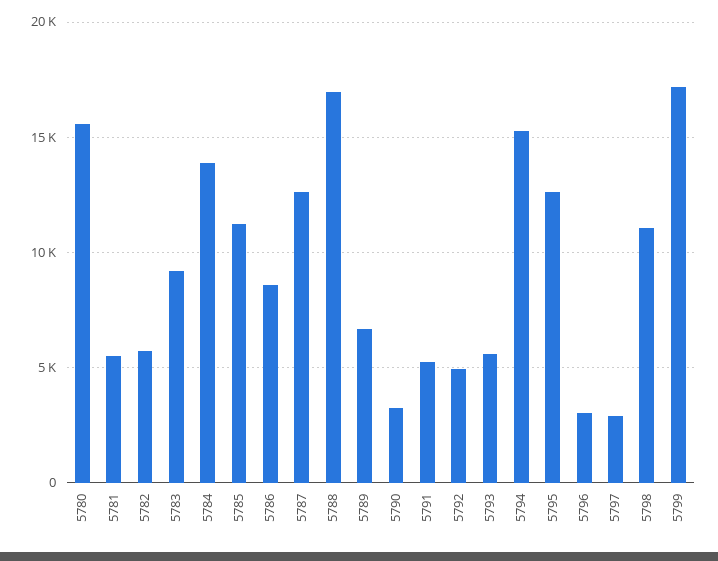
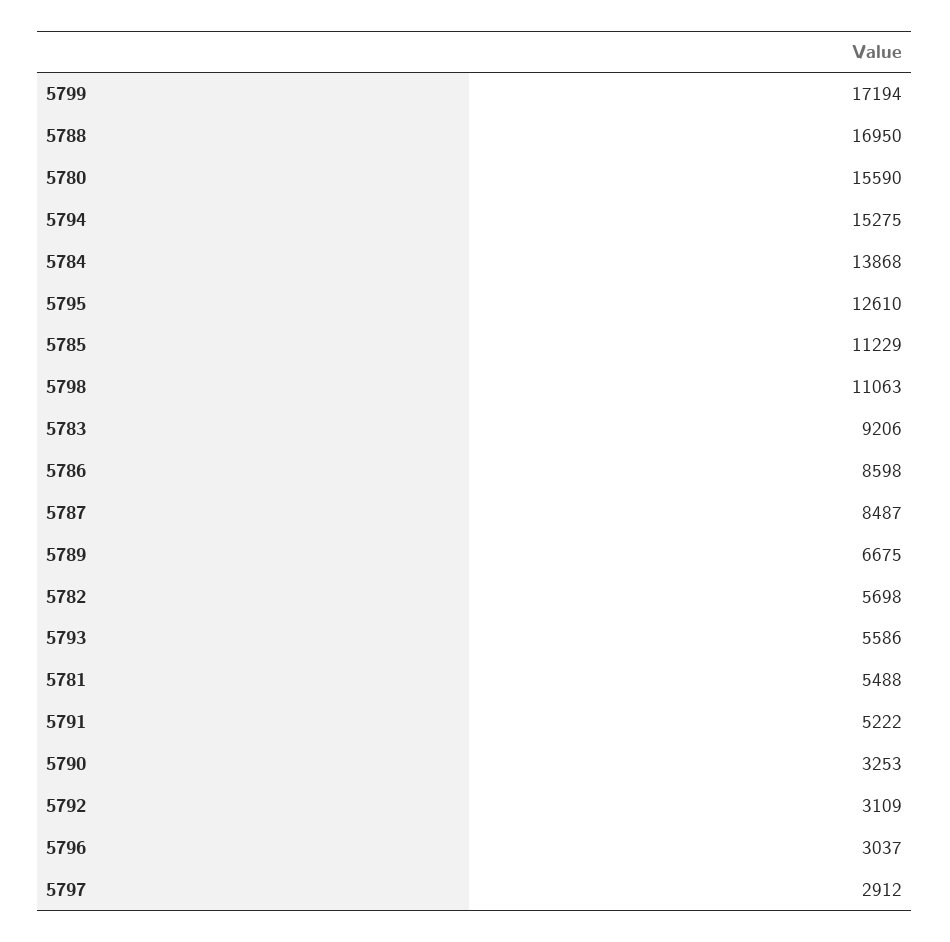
5787: 12500 -> 8487
5792: 5000 -> 3109

